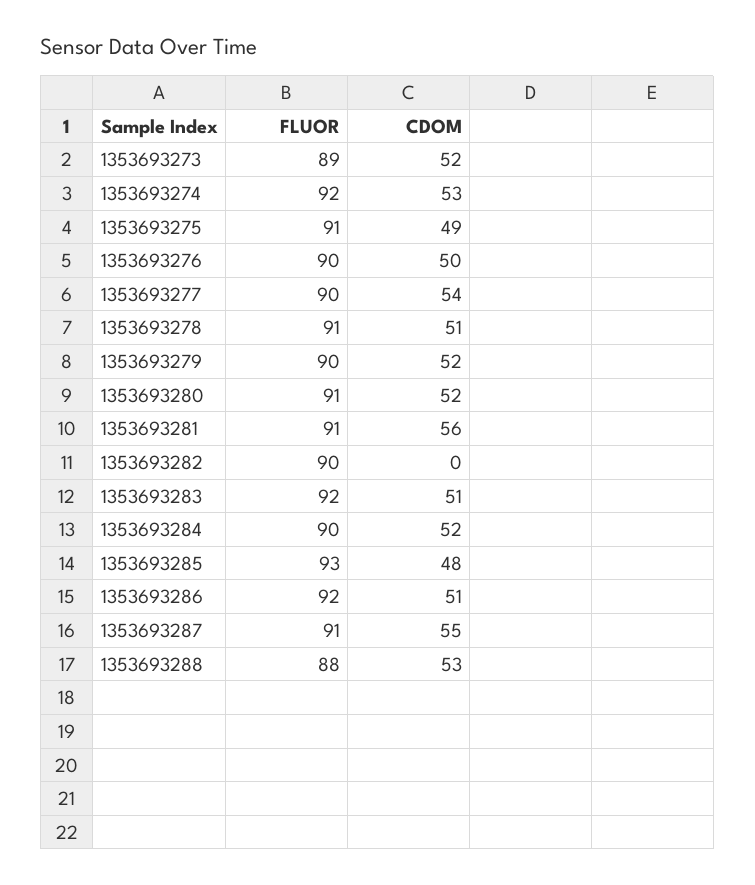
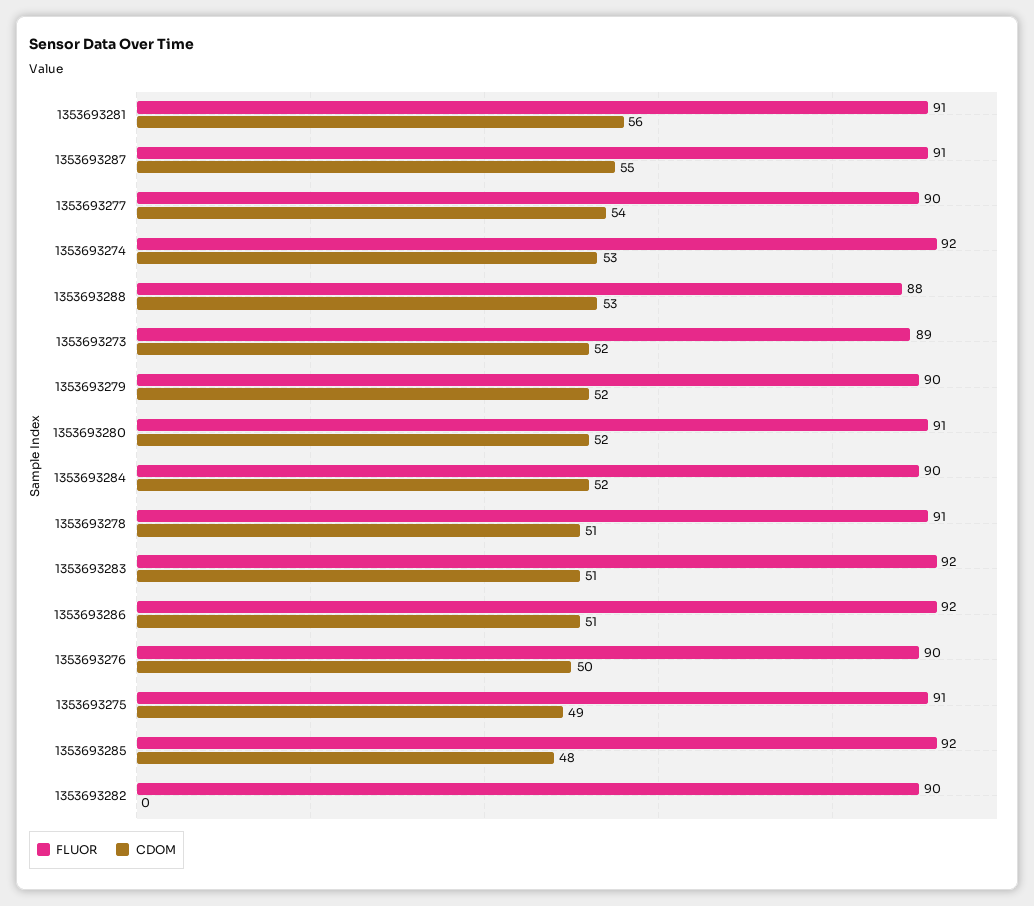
FLUOR, 1353693285: 93 -> 92

